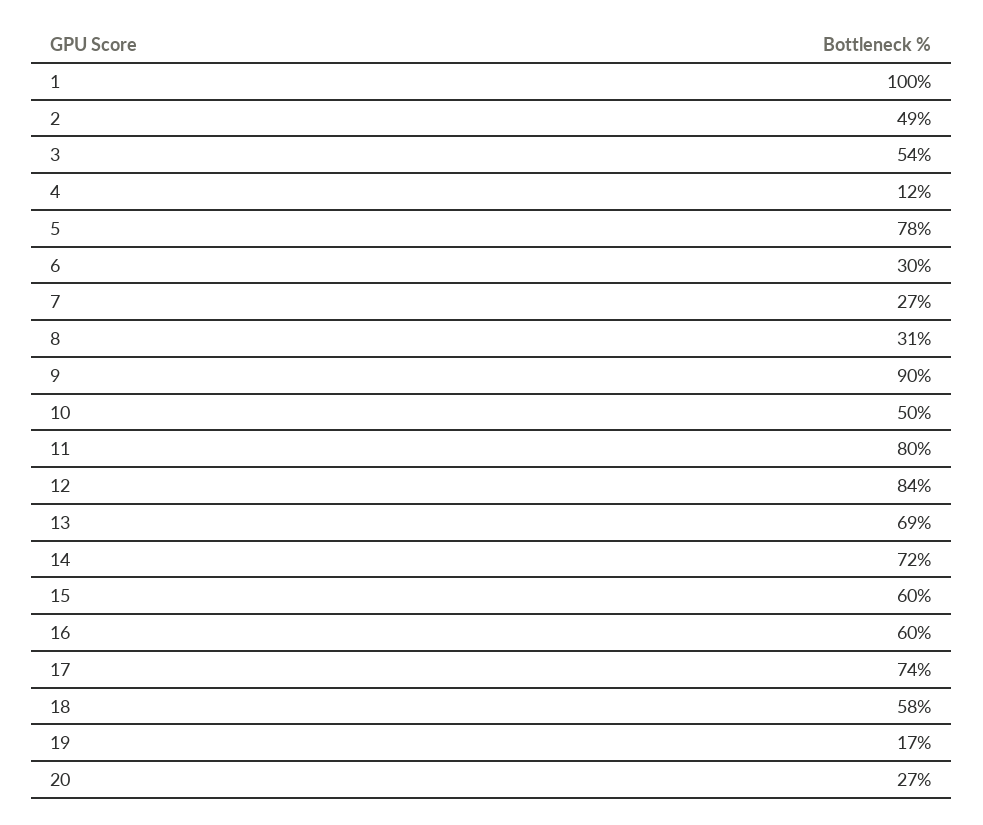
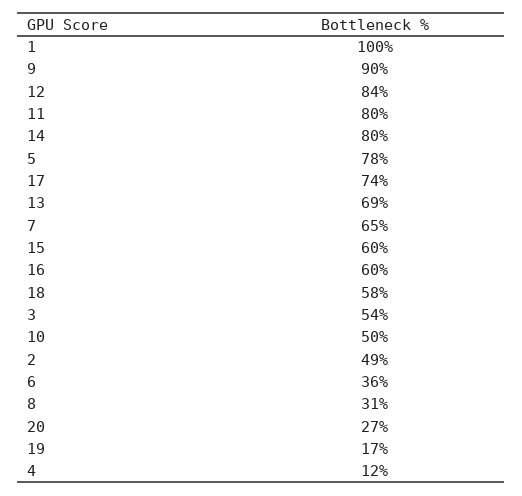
6: 30 -> 36
7: 27 -> 65
14: 72 -> 80

